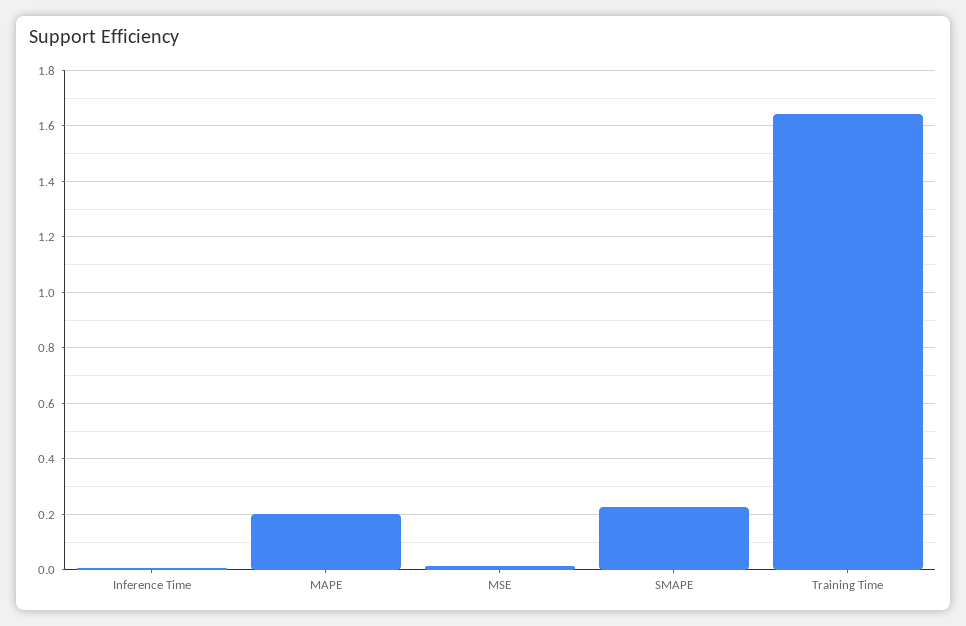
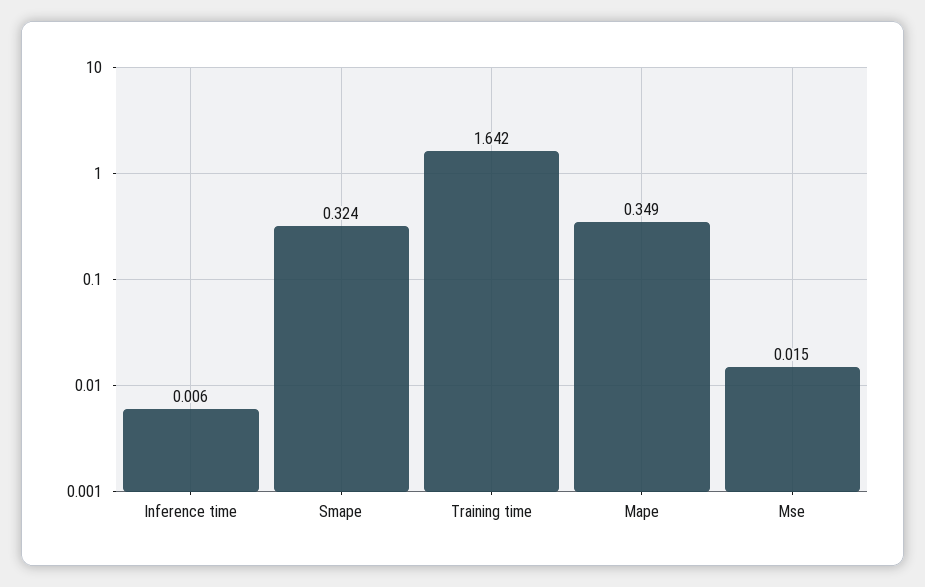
MAPE: 0.2 -> 0.349
SMAPE: 0.225 -> 0.324

